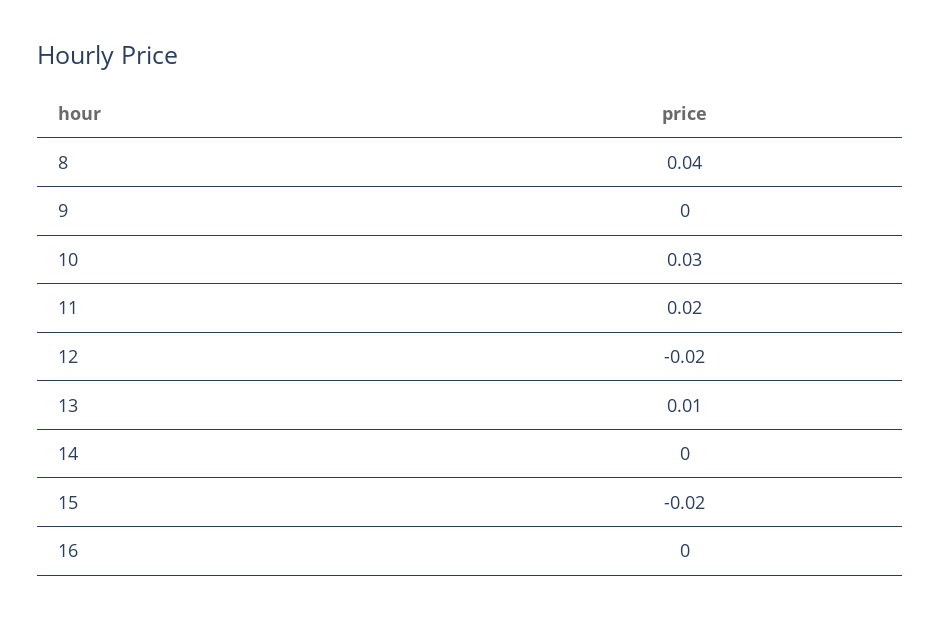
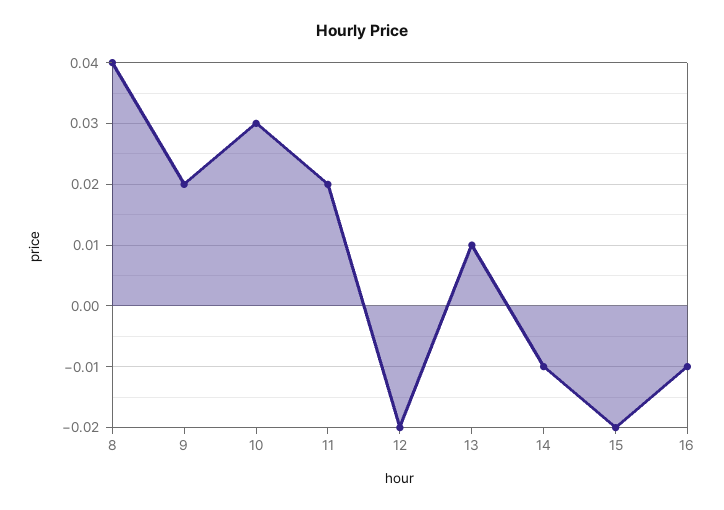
9: 0 -> 0.02
14: 0 -> -0.01
16: 0 -> -0.01

